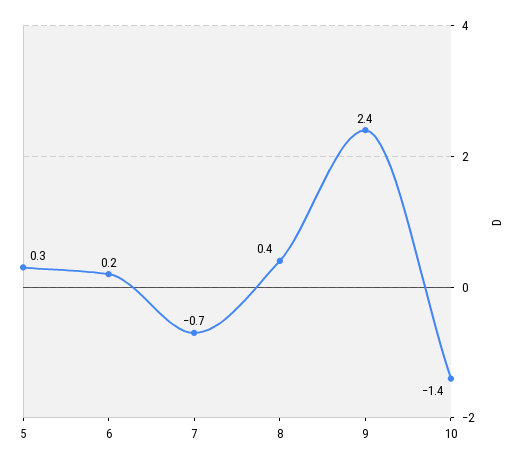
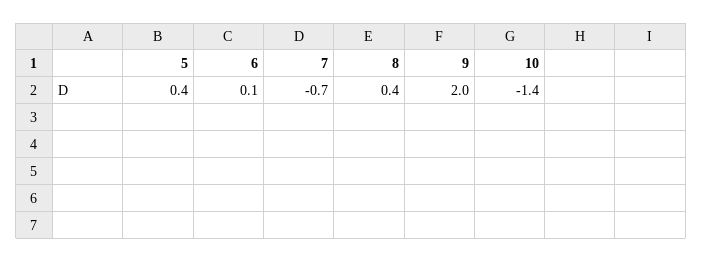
5: 0.3 -> 0.4
6: 0.2 -> 0.1
9: 2.4 -> 2

